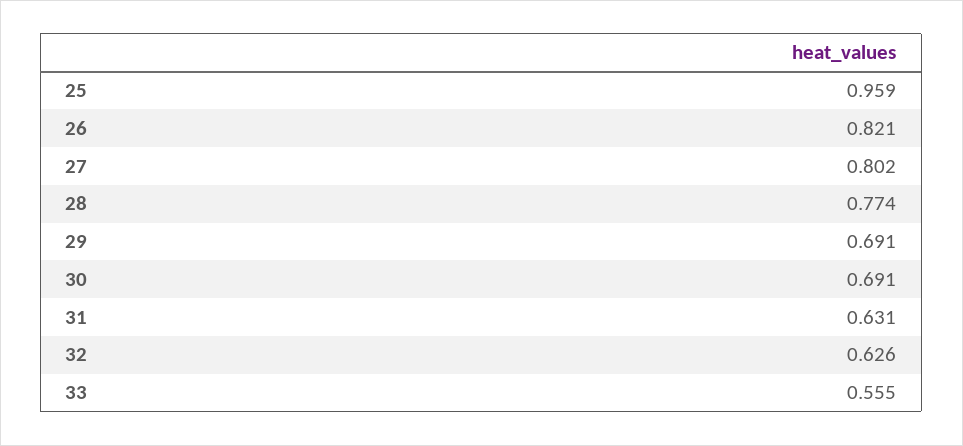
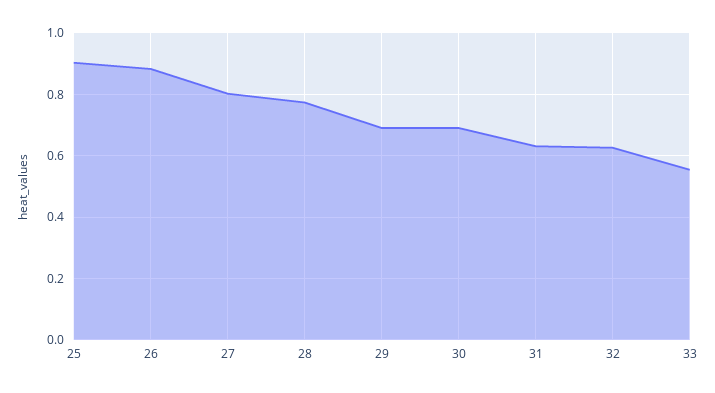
25: 0.959 -> 0.9
26: 0.821 -> 0.88

